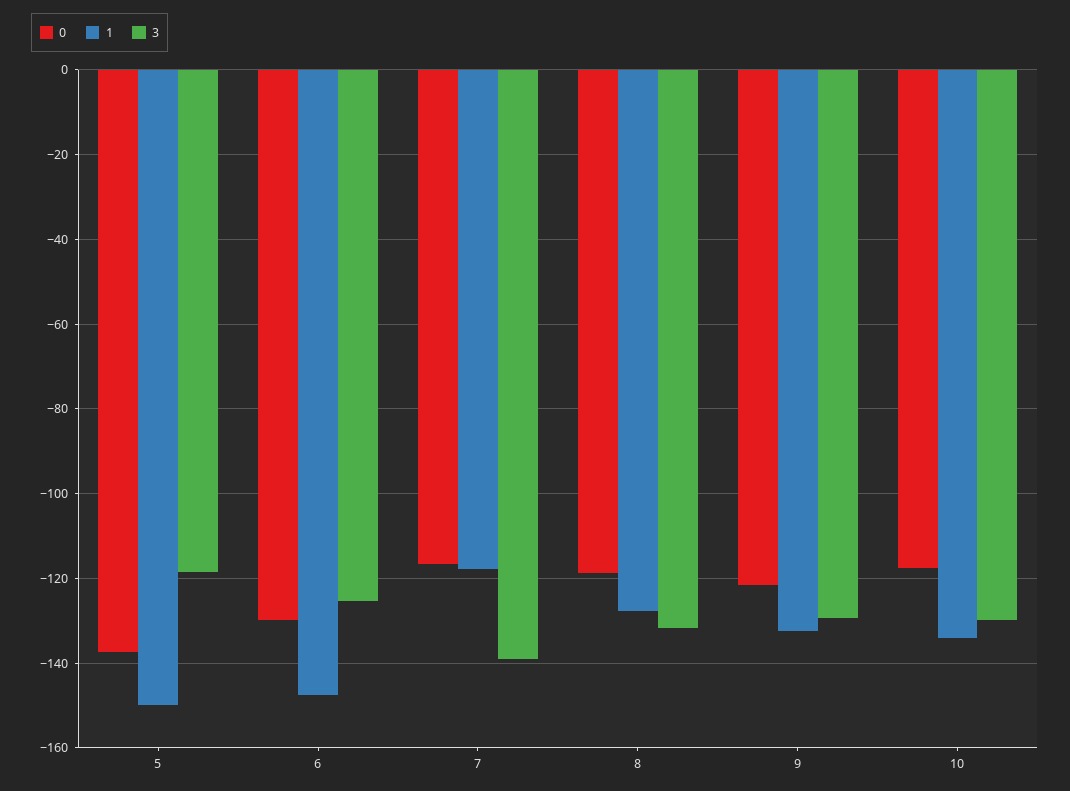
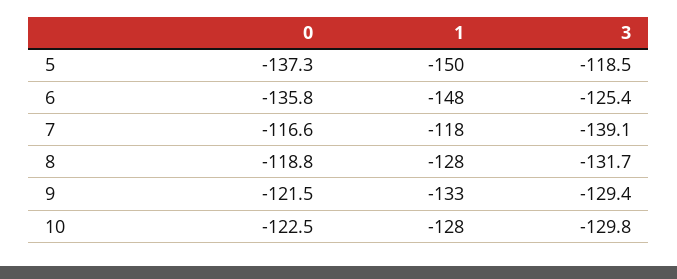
0, 6: -130 -> -135.8
0, 10: -118 -> -122.5
1, 10: -134 -> -128

